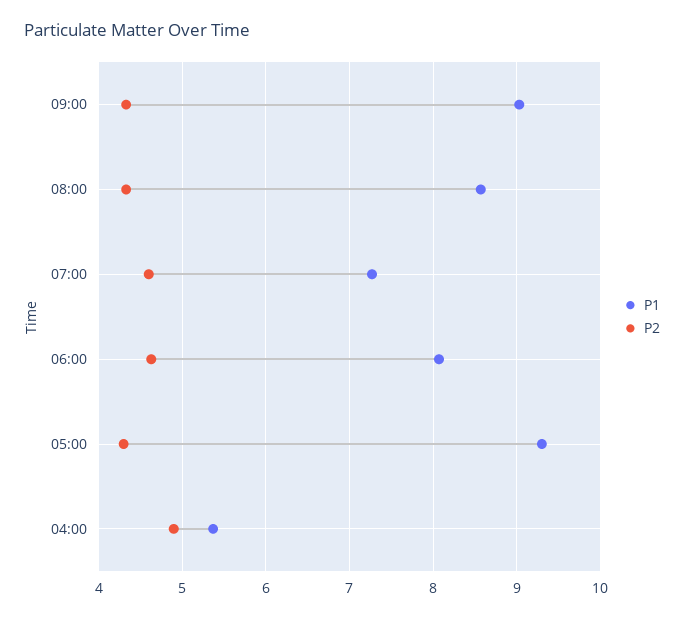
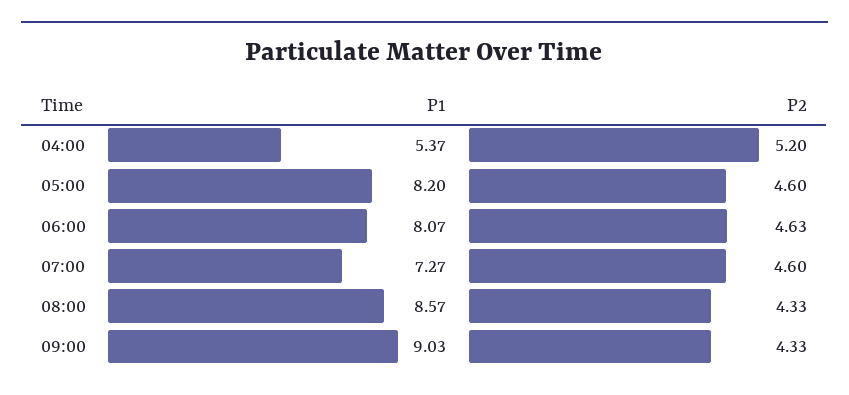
P1, 05:00: 9.3 -> 8.2
P2, 05:00: 4.3 -> 4.6
P2, 04:00: 4.9 -> 5.2

